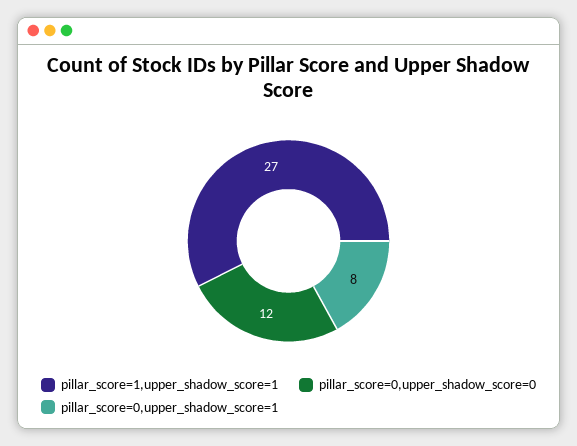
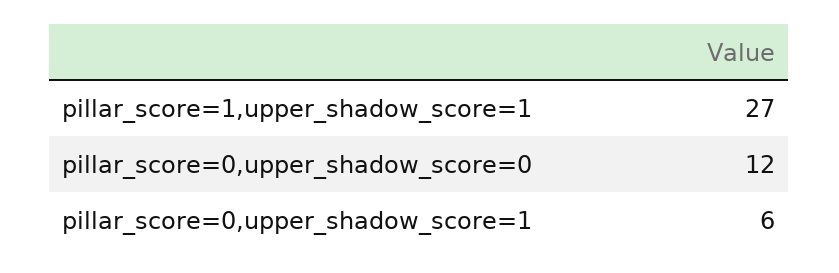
pillar_score=0,upper_shadow_score=1: 8 -> 6

